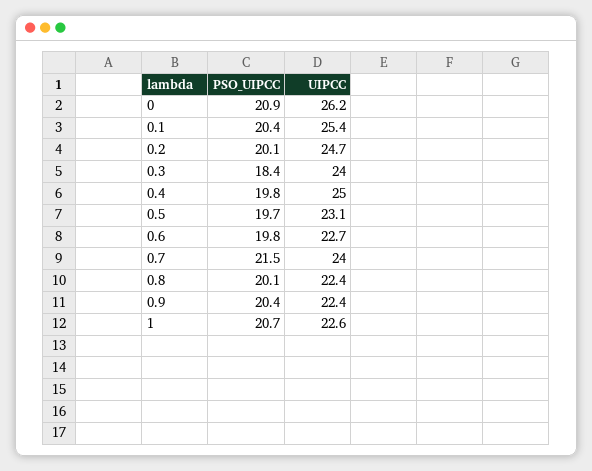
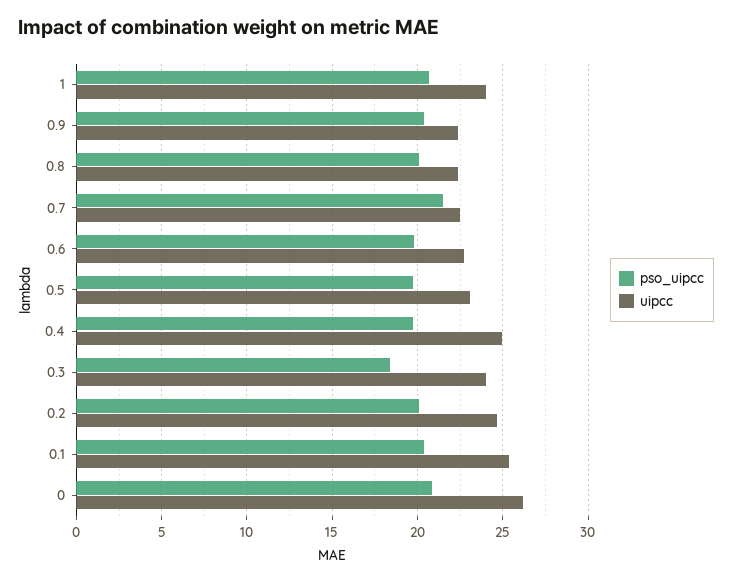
UIPCC, 0.7: 24 -> 22.5
UIPCC, 1: 22.6 -> 24

